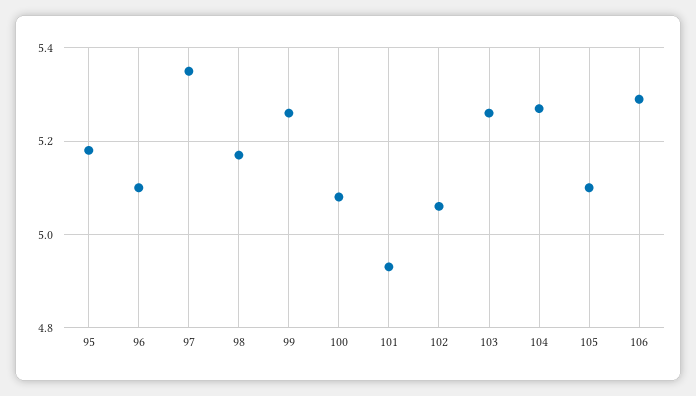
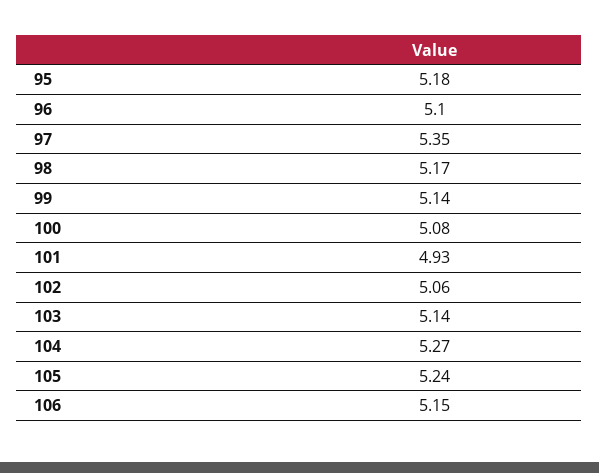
99: 5.25 -> 5.14
103: 5.25 -> 5.14
105: 5.1 -> 5.24
106: 5.3 -> 5.15

